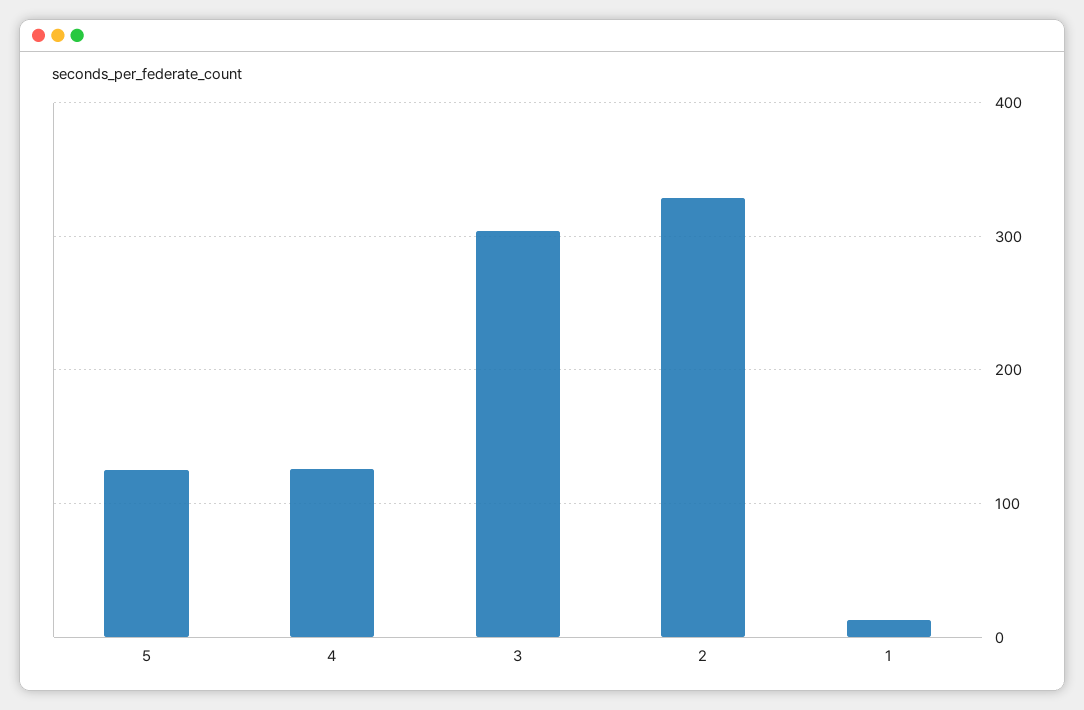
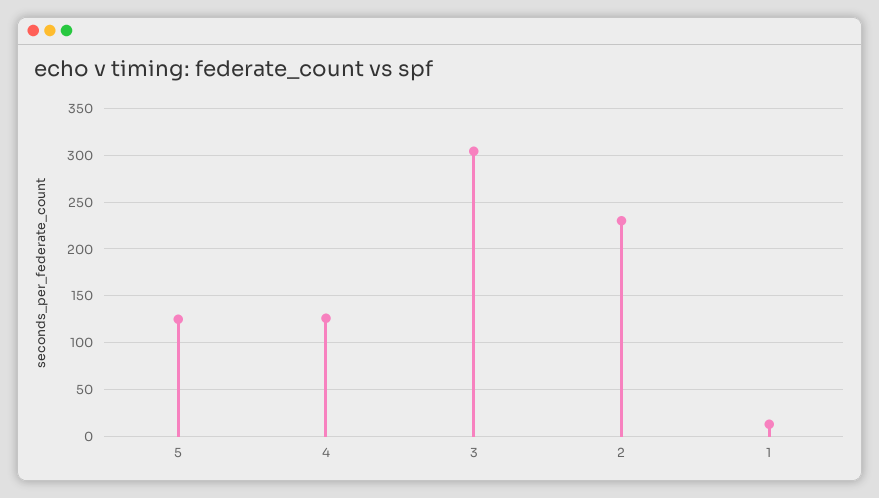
2: 330 -> 230

